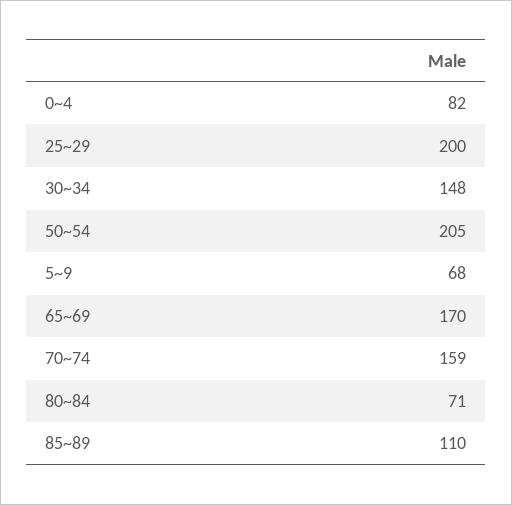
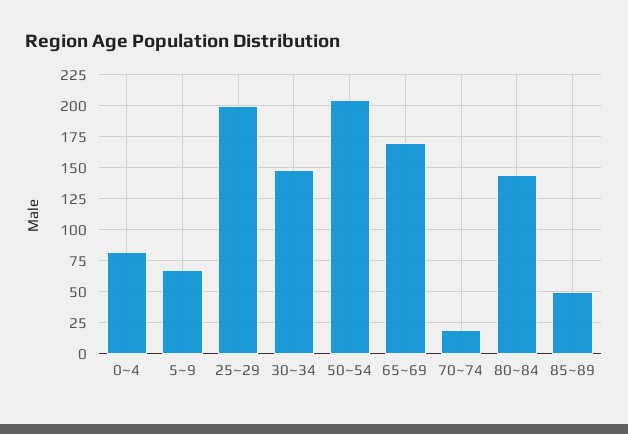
70~74: 159 -> 20
80~84: 71 -> 145
85~89: 110 -> 50

